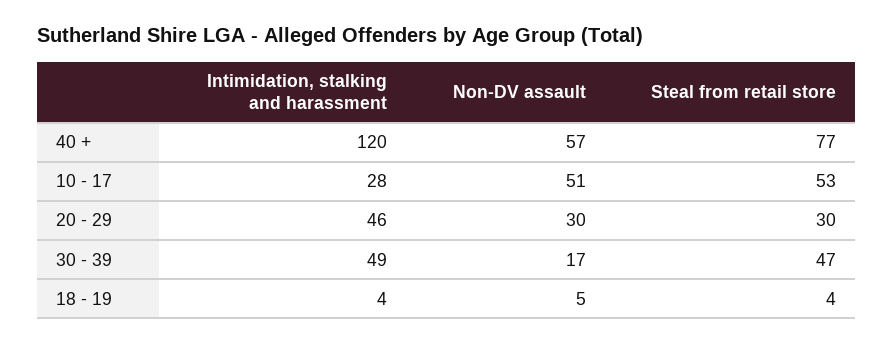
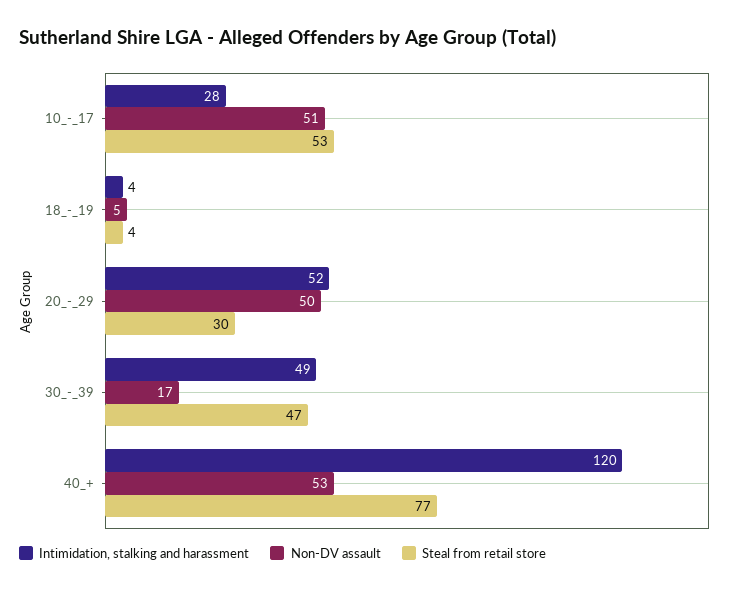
Non-DV assault, 40 +: 57 -> 53
Intimidation, stalking and harassment, 20 - 29: 46 -> 52
Non-DV assault, 20 - 29: 30 -> 50

